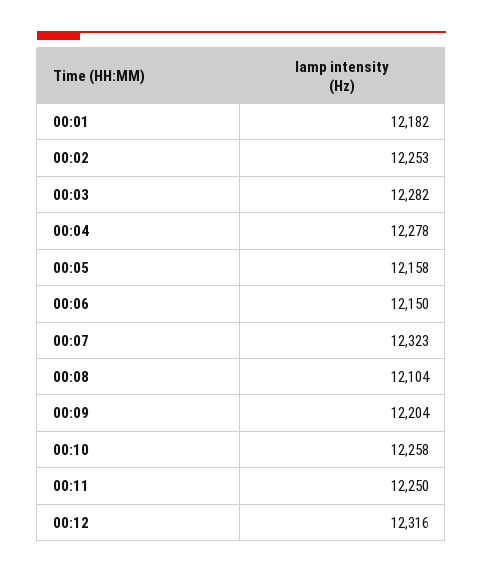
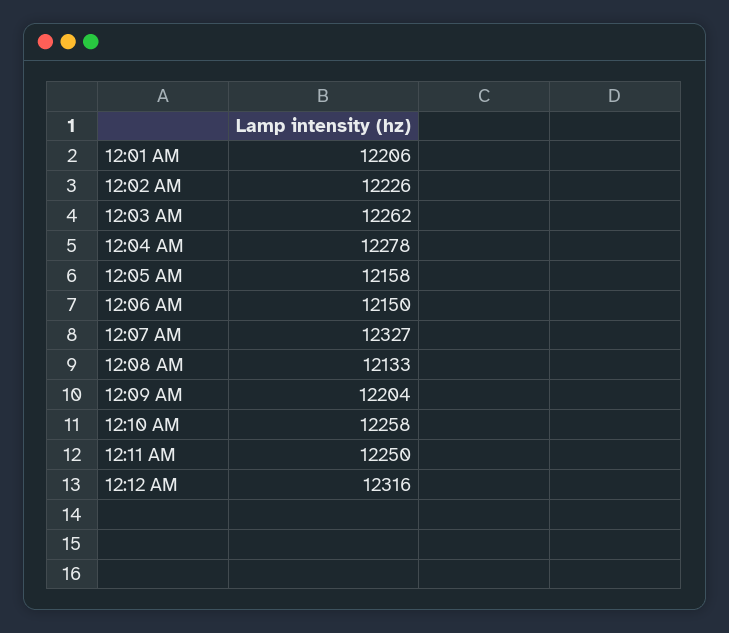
00:01: 12182 -> 12206
00:02: 12253 -> 12226
00:03: 12282 -> 12262
00:07: 12323 -> 12327
00:08: 12104 -> 12133

